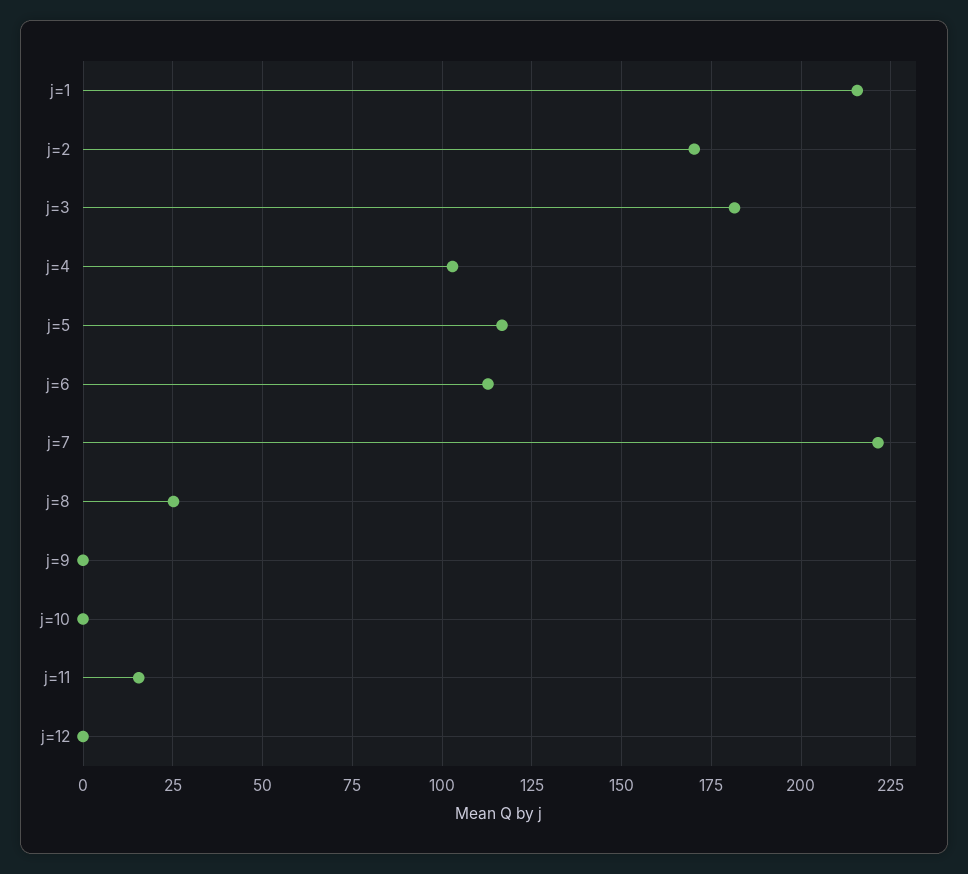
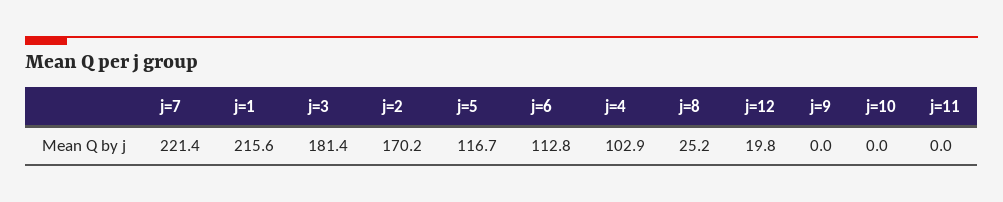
j=11: 15 -> 0
j=12: 0 -> 19.8

